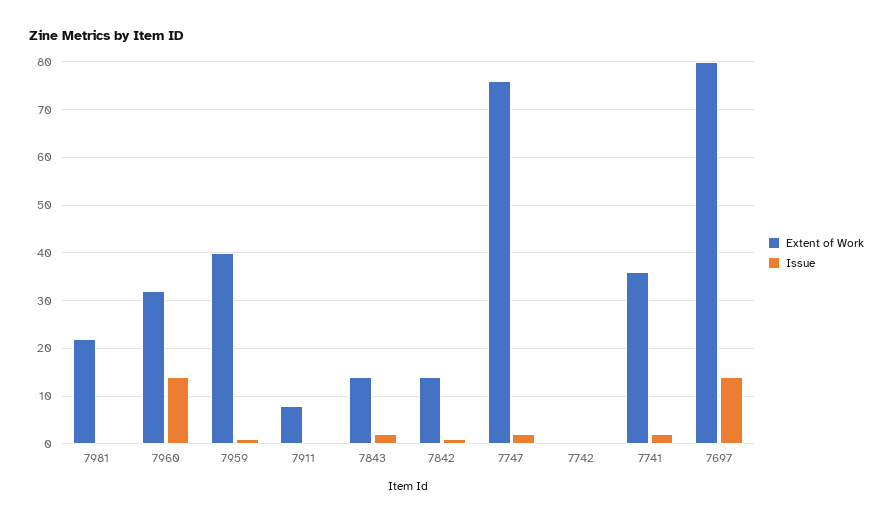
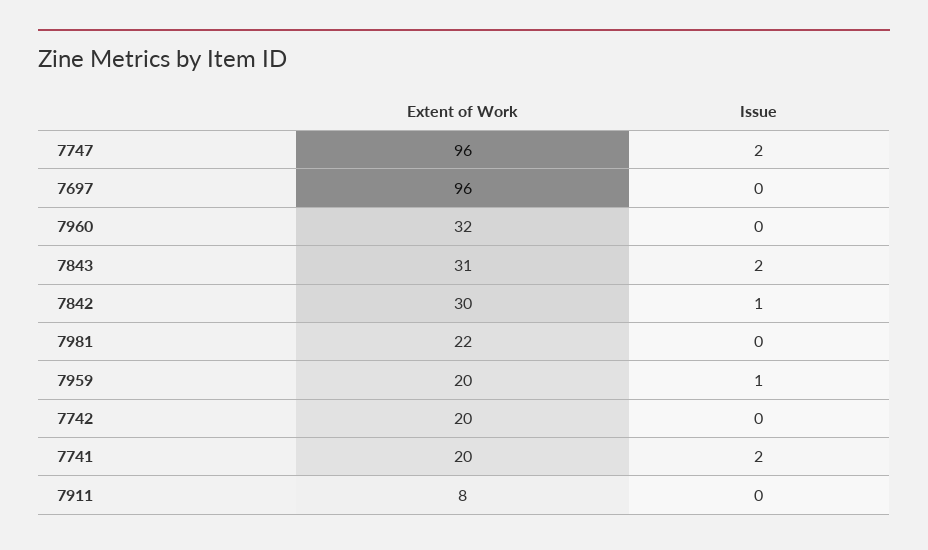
Issue, 7960: 15 -> 0
Extent of Work, 7959: 40 -> 20
Extent of Work, 7843: 15 -> 31
Extent of Work, 7842: 15 -> 30
Extent of Work, 7747: 75 -> 96
Extent of Work, 7742: 0 -> 20
Extent of Work, 7741: 35 -> 20
Extent of Work, 7697: 80 -> 96
Issue, 7697: 15 -> 0

